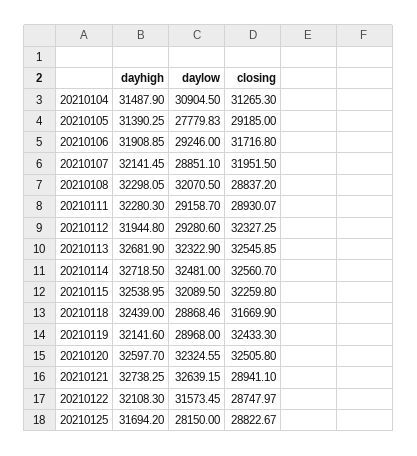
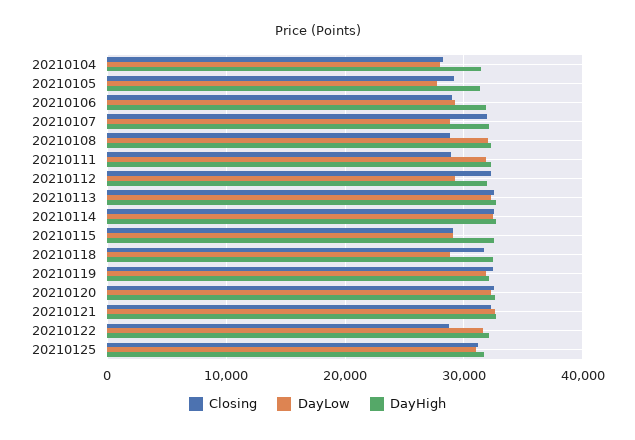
daylow, 20210104: 30904.5 -> 28000
closing, 20210104: 31265.3 -> 28000
closing, 20210106: 31716.8 -> 29000
daylow, 20210111: 29158.7 -> 32000
daylow, 20210115: 32089.5 -> 29000
closing, 20210115: 32259.8 -> 29000
daylow, 20210119: 28968 -> 32000
closing, 20210121: 28941.1 -> 32000
daylow, 20210125: 28150 -> 31000
closing, 20210125: 28822.67 -> 31000

